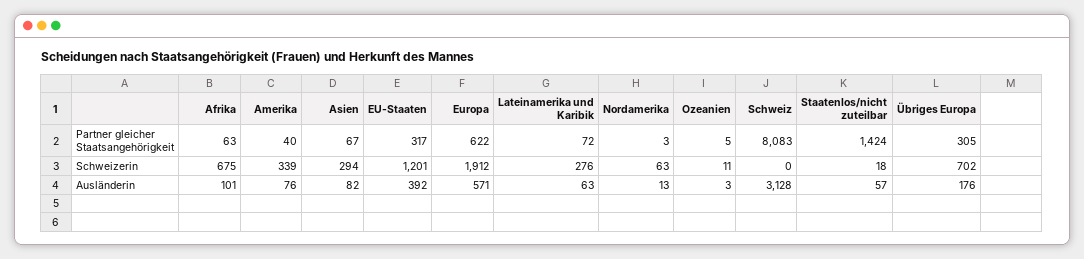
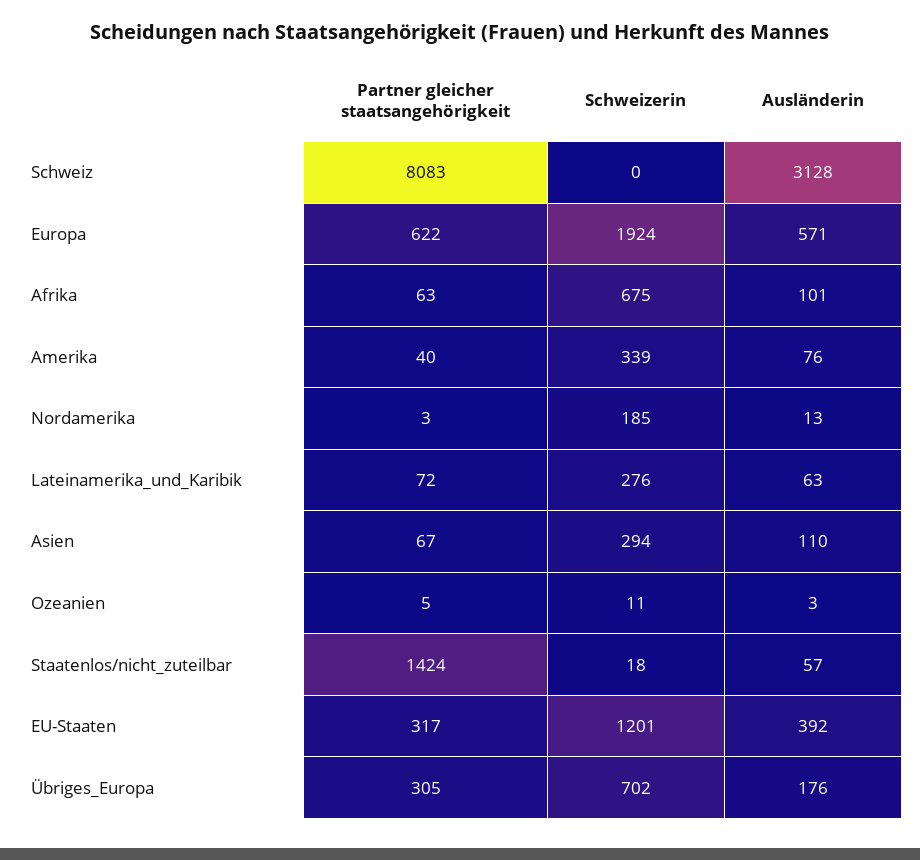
Europa, Schweizerin: 1912 -> 1924
Nordamerika, Schweizerin: 63 -> 185
Asien, Ausländerin: 82 -> 110

